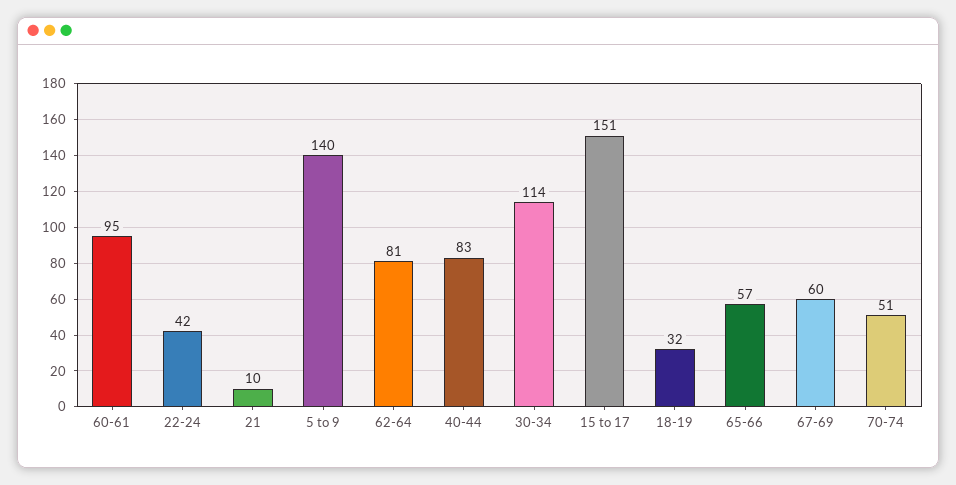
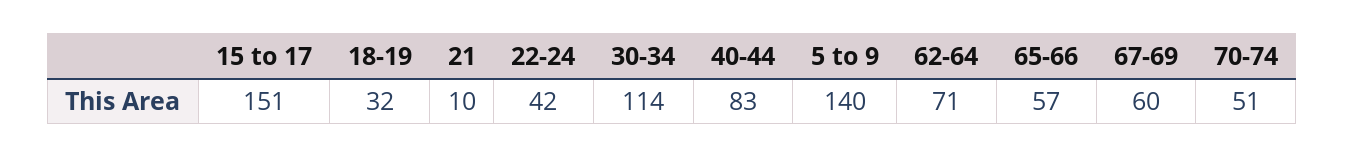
60-61: 95 -> none
62-64: 81 -> 71

